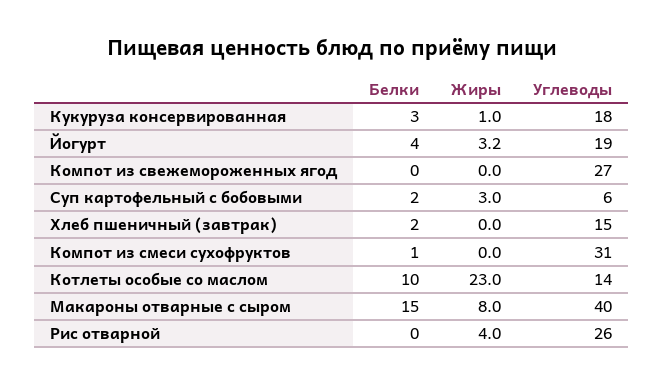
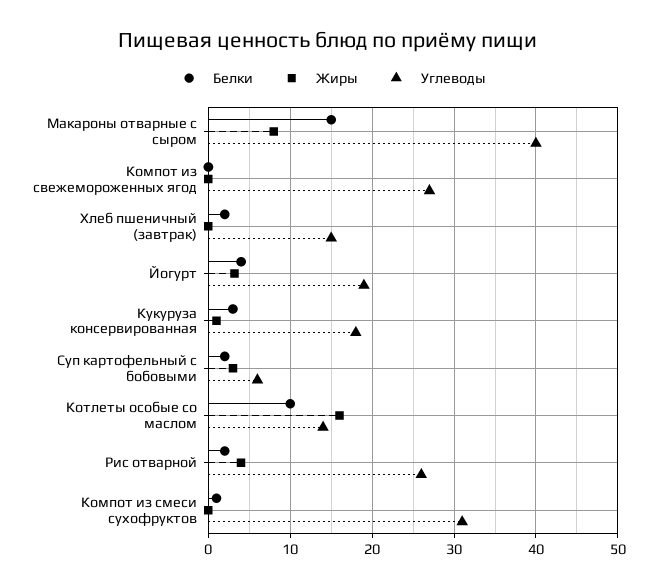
Жиры, Котлеты особые со маслом: 23 -> 16
Белки, Рис отварной: 0 -> 2

